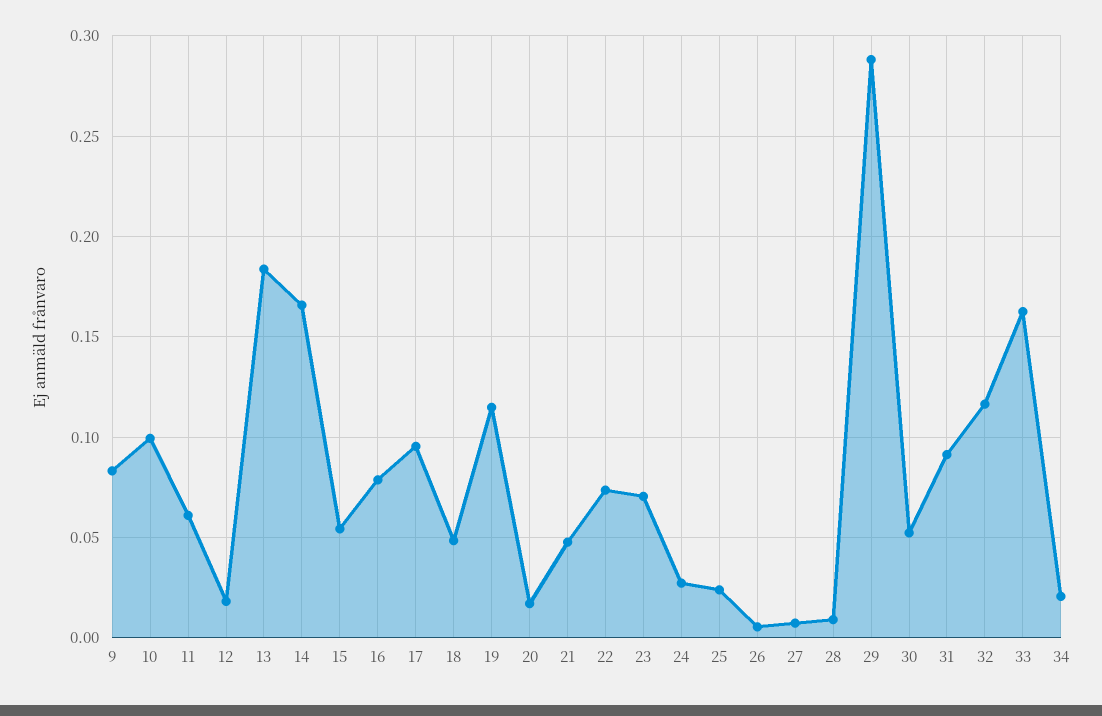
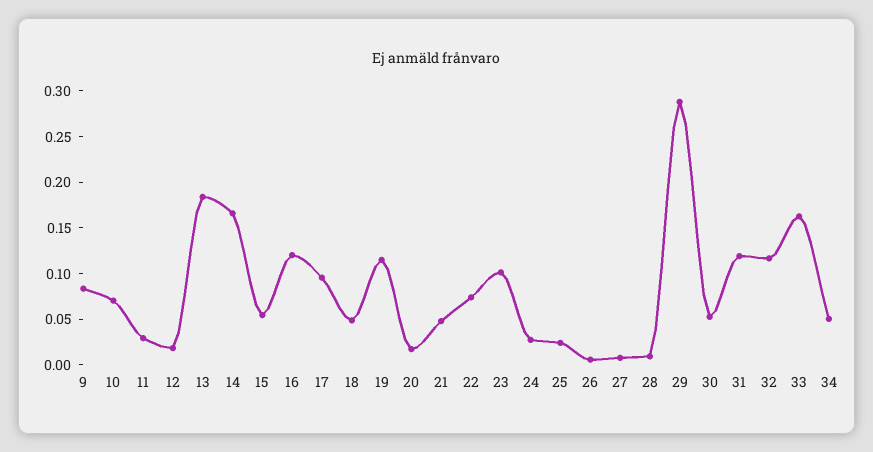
10: 0.1 -> 0.07
11: 0.06 -> 0.03
16: 0.08 -> 0.12
23: 0.07 -> 0.1
31: 0.09 -> 0.12
34: 0.02 -> 0.05

